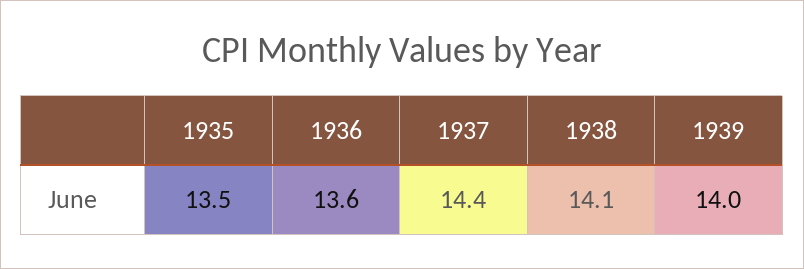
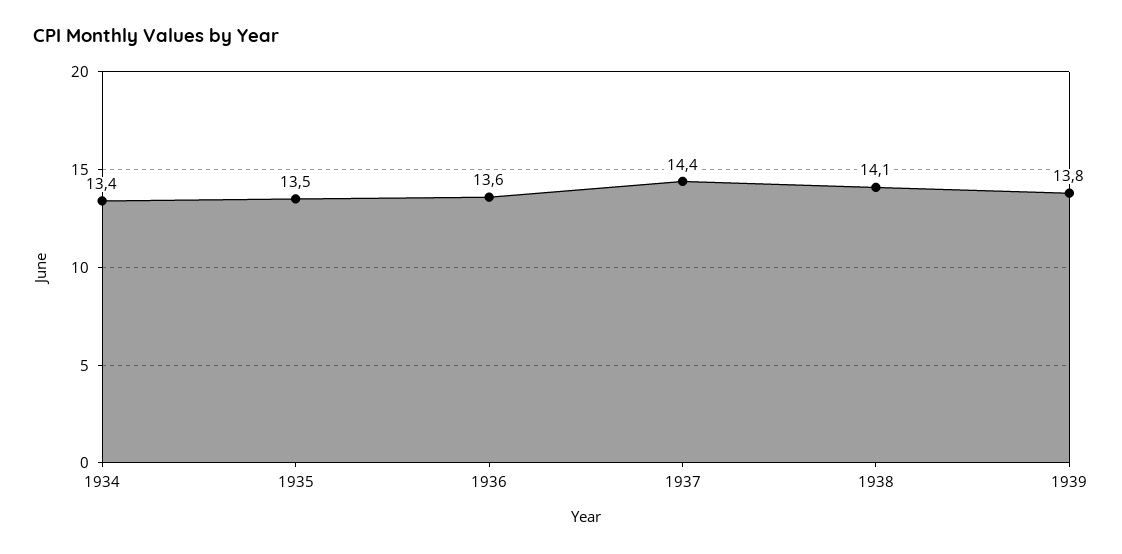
1939: 14 -> 13.8
1934: none -> 13.4

